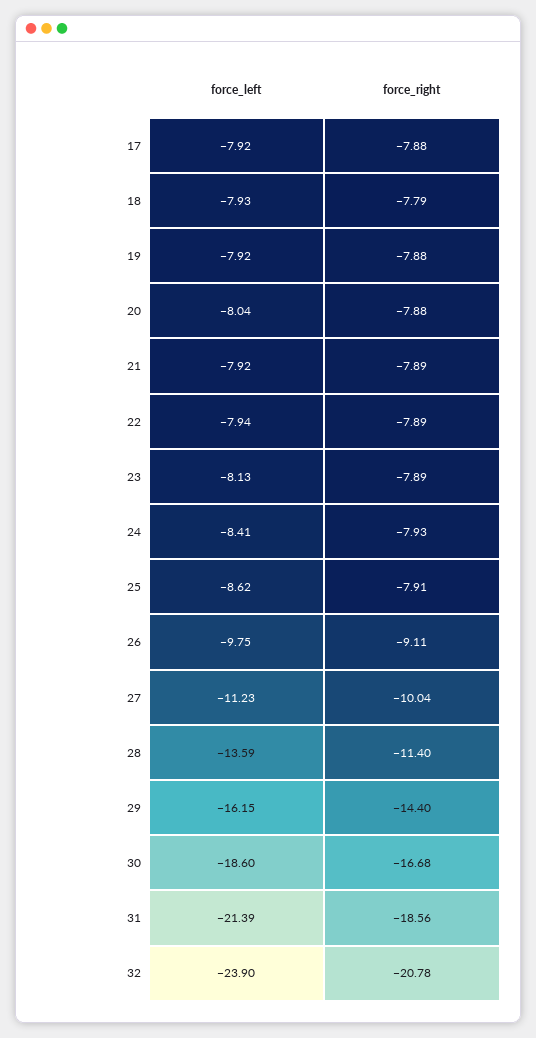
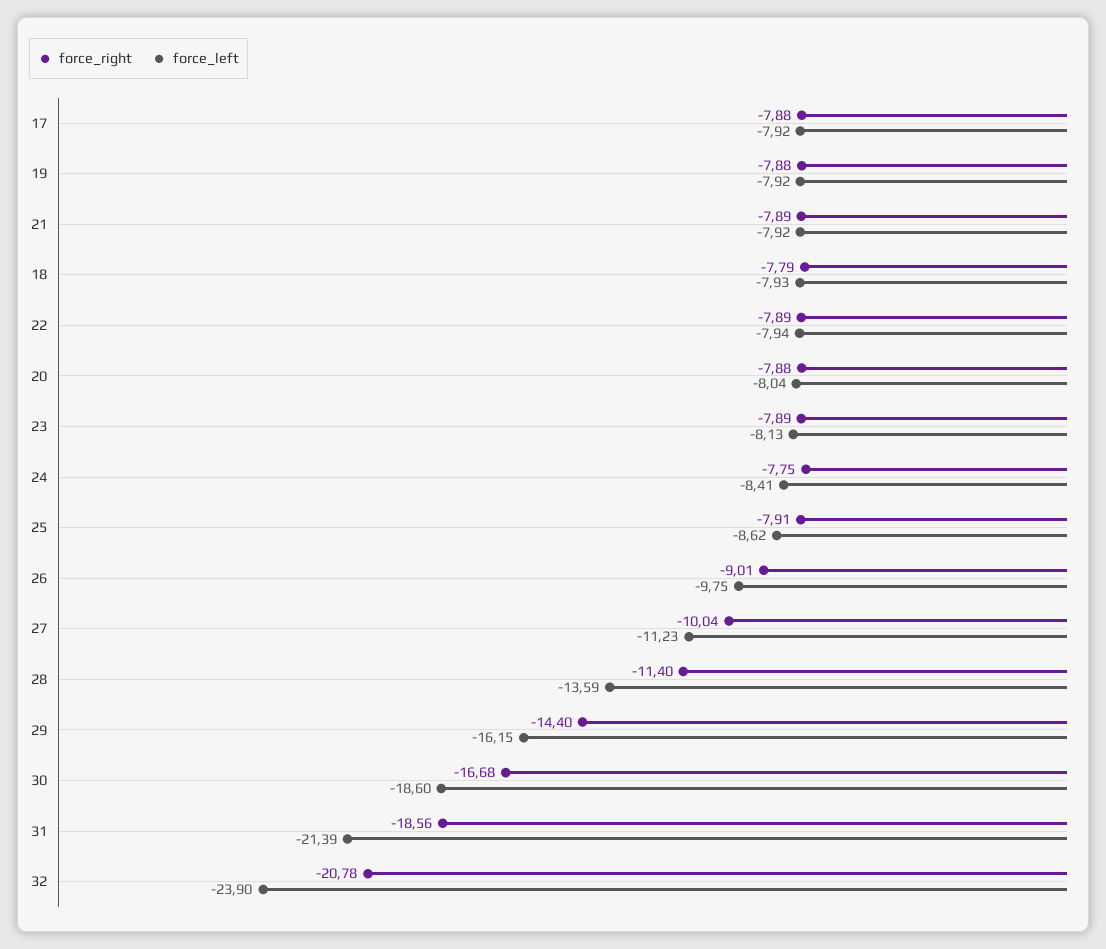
force_right, 24: -7.93 -> -7.75
force_right, 26: -9.11 -> -9.01

